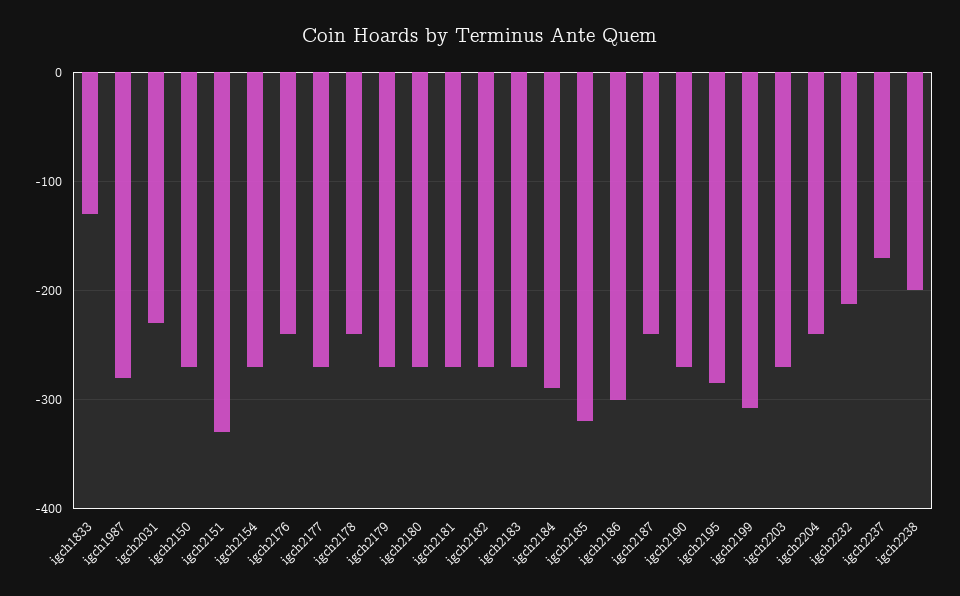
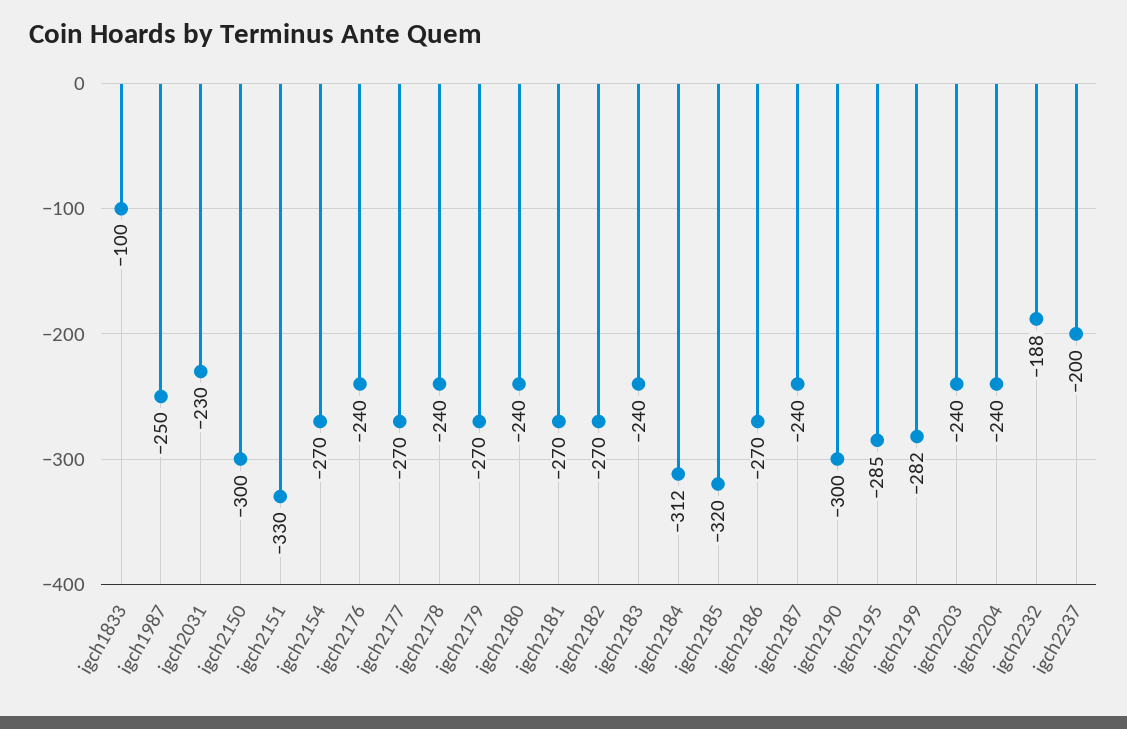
igch1833: -130 -> -100
igch1987: -280 -> -250
igch2150: -270 -> -300
igch2180: -270 -> -240
igch2183: -270 -> -240
igch2184: -290 -> -312
igch2186: -300 -> -270
igch2190: -270 -> -300
igch2199: -310 -> -282
igch2203: -270 -> -240
igch2232: -210 -> -188
igch2237: -170 -> -200
igch2238: -200 -> none

